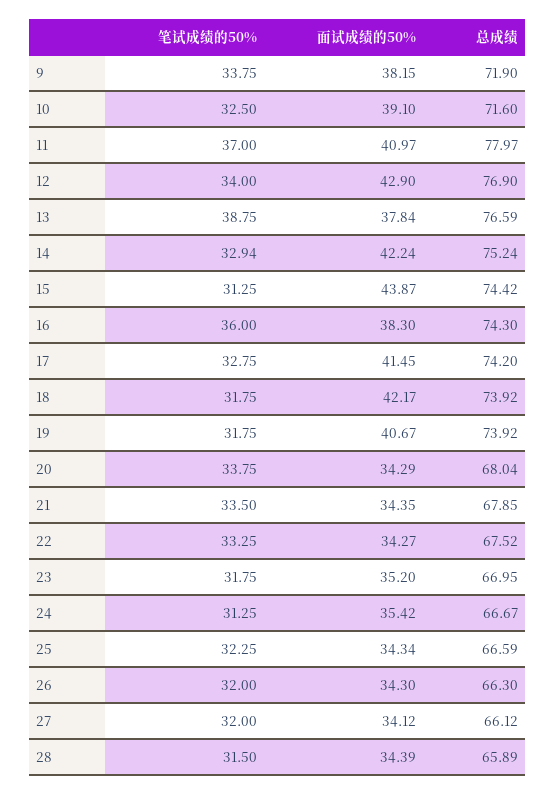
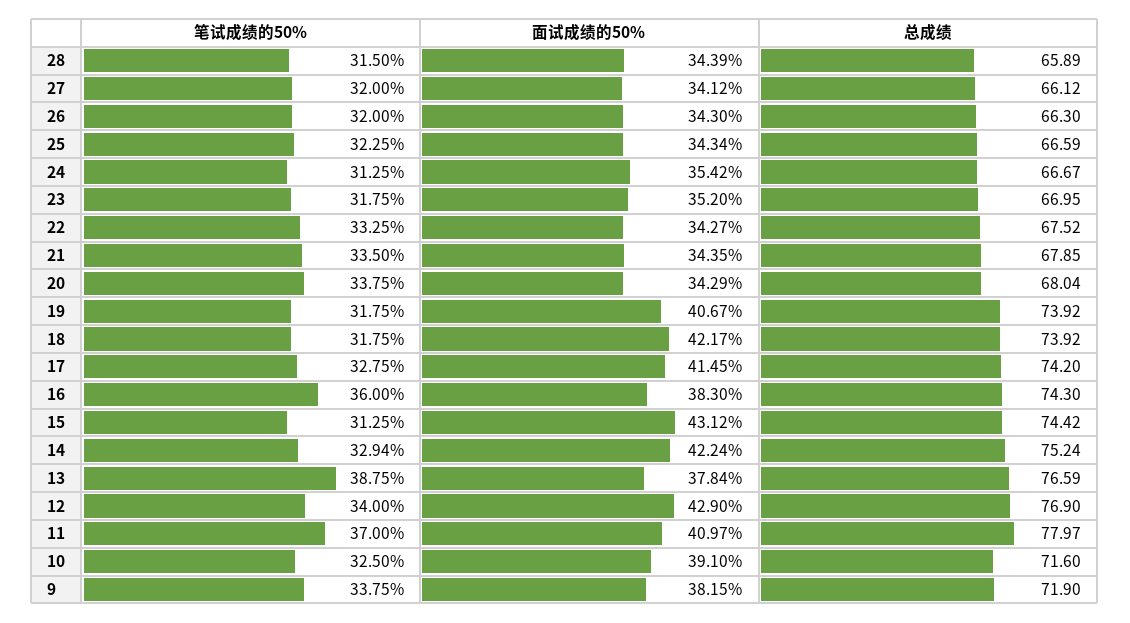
面试成绩的50%, 15: 43.87 -> 43.12

